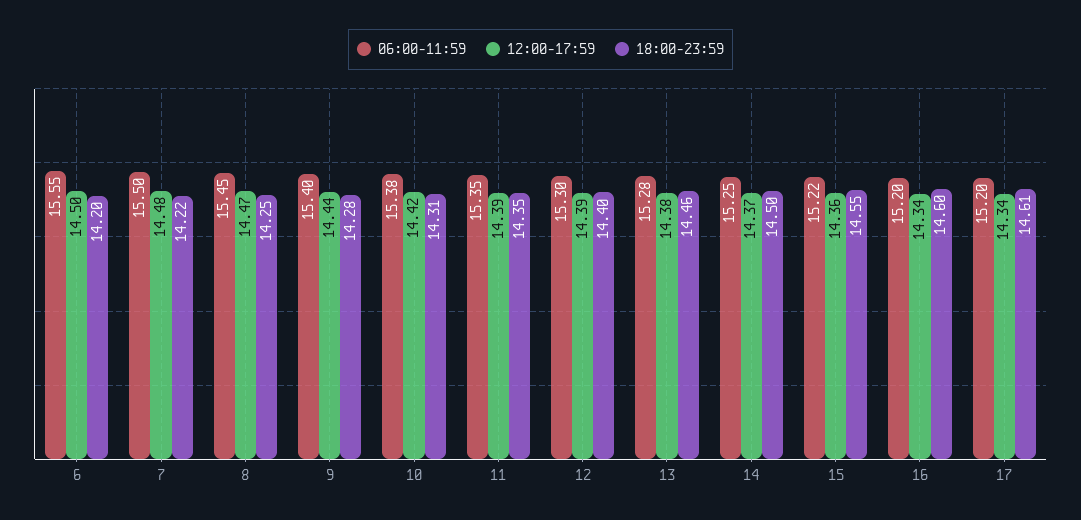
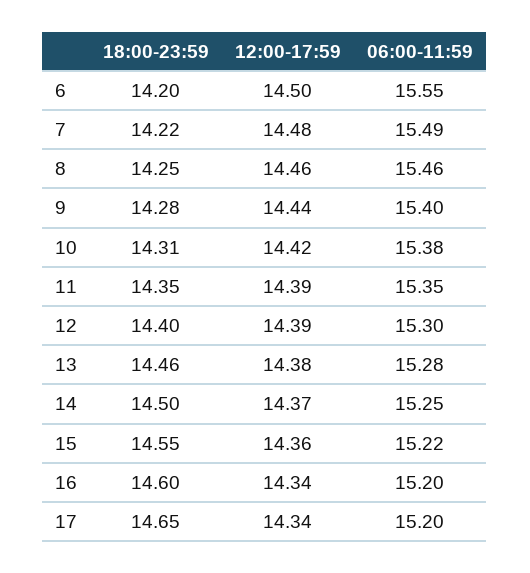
06:00-11:59, 7: 15.5 -> 15.49
06:00-11:59, 8: 15.45 -> 15.46
12:00-17:59, 8: 14.47 -> 14.46
18:00-23:59, 17: 14.61 -> 14.65

